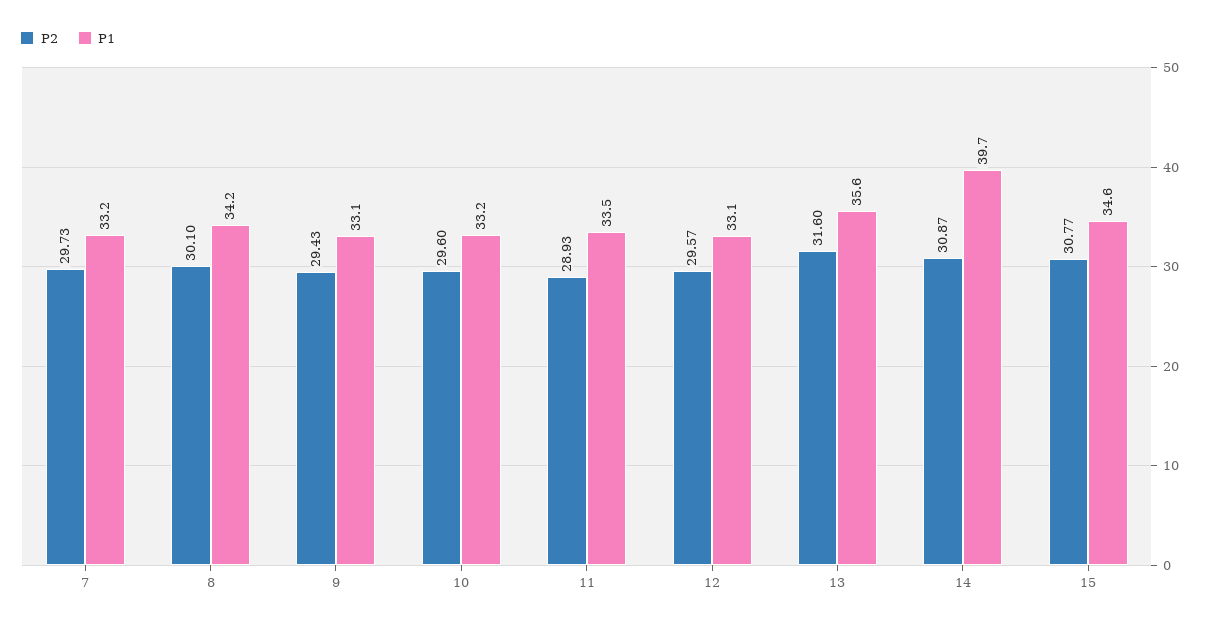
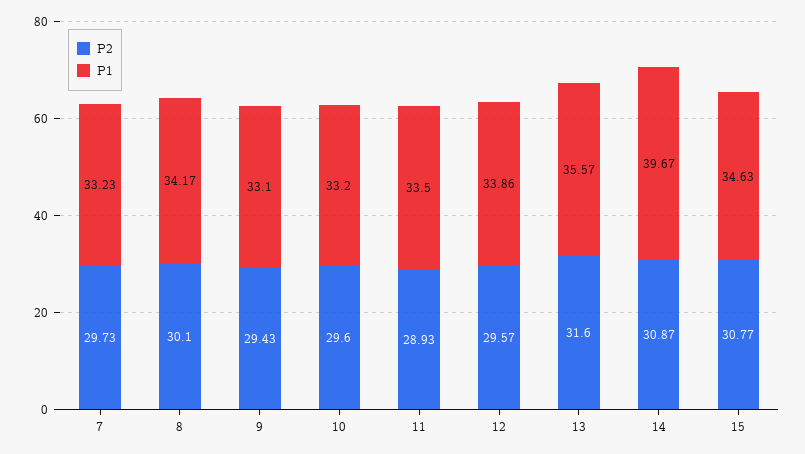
P1, 12: 33.1 -> 33.86

